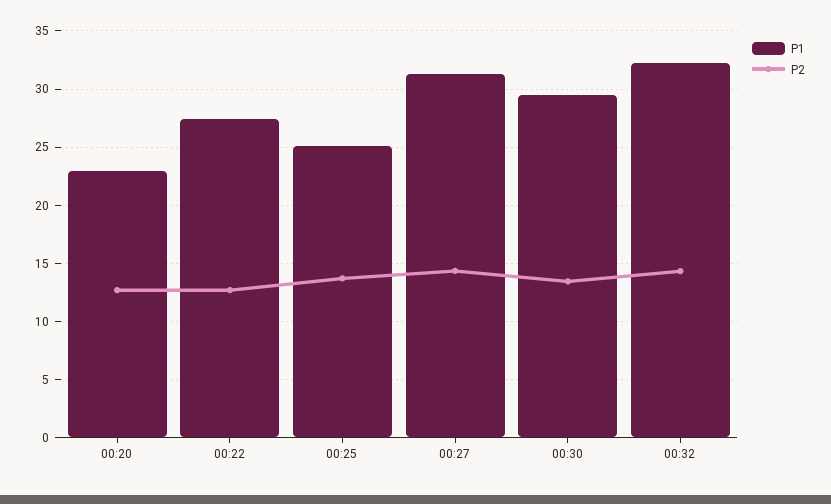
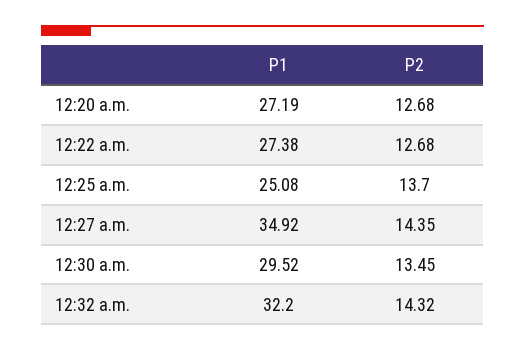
P1, 00:20: 23 -> 27.19
P1, 00:27: 31 -> 34.92

